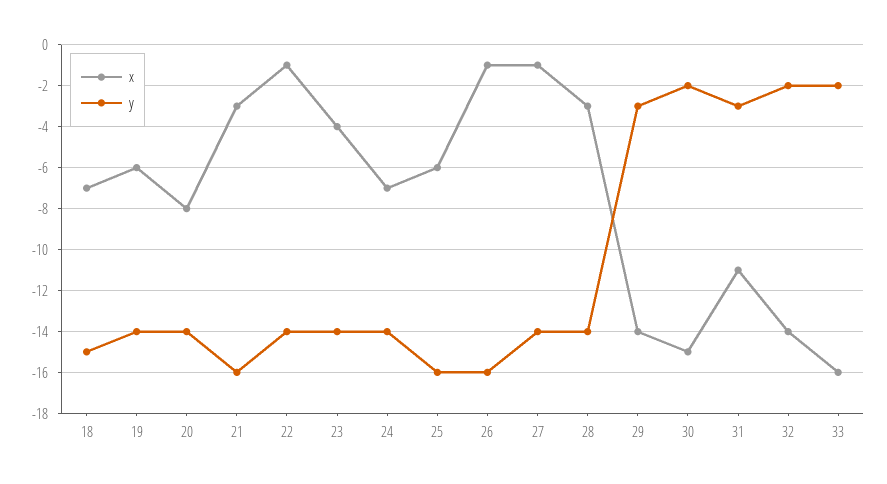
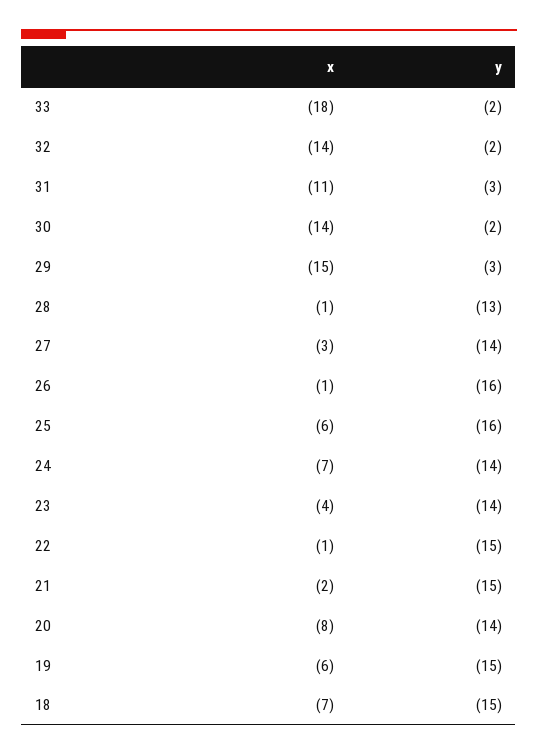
y, 19: -14 -> -15
x, 21: -3 -> -2
y, 21: -16 -> -15
y, 22: -14 -> -15
x, 27: -1 -> -3
x, 28: -3 -> -1
y, 28: -14 -> -13
x, 29: -14 -> -15
x, 30: -15 -> -14
x, 33: -16 -> -18

